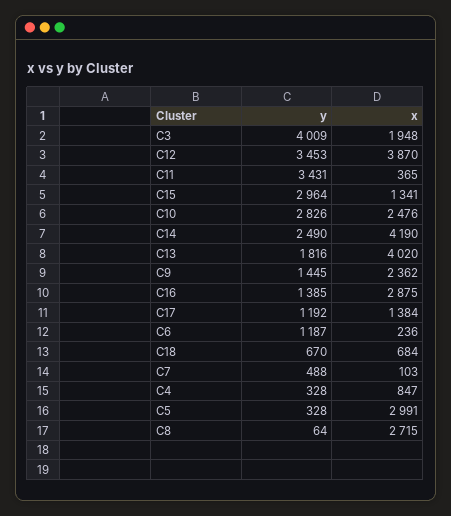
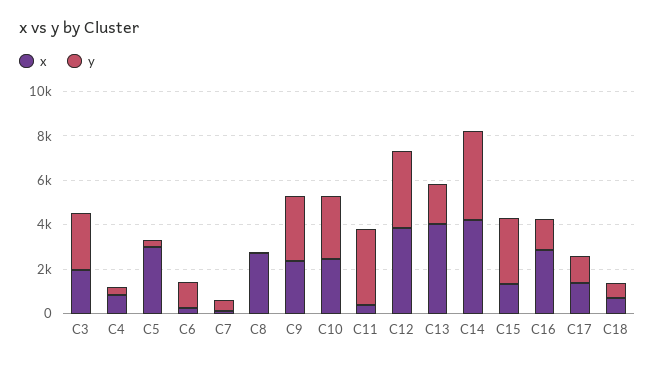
y, C3: 4009 -> 2500
y, C14: 2490 -> 4000
y, C9: 1445 -> 3000

